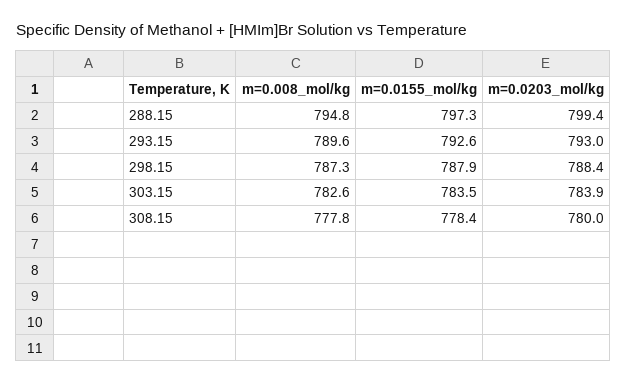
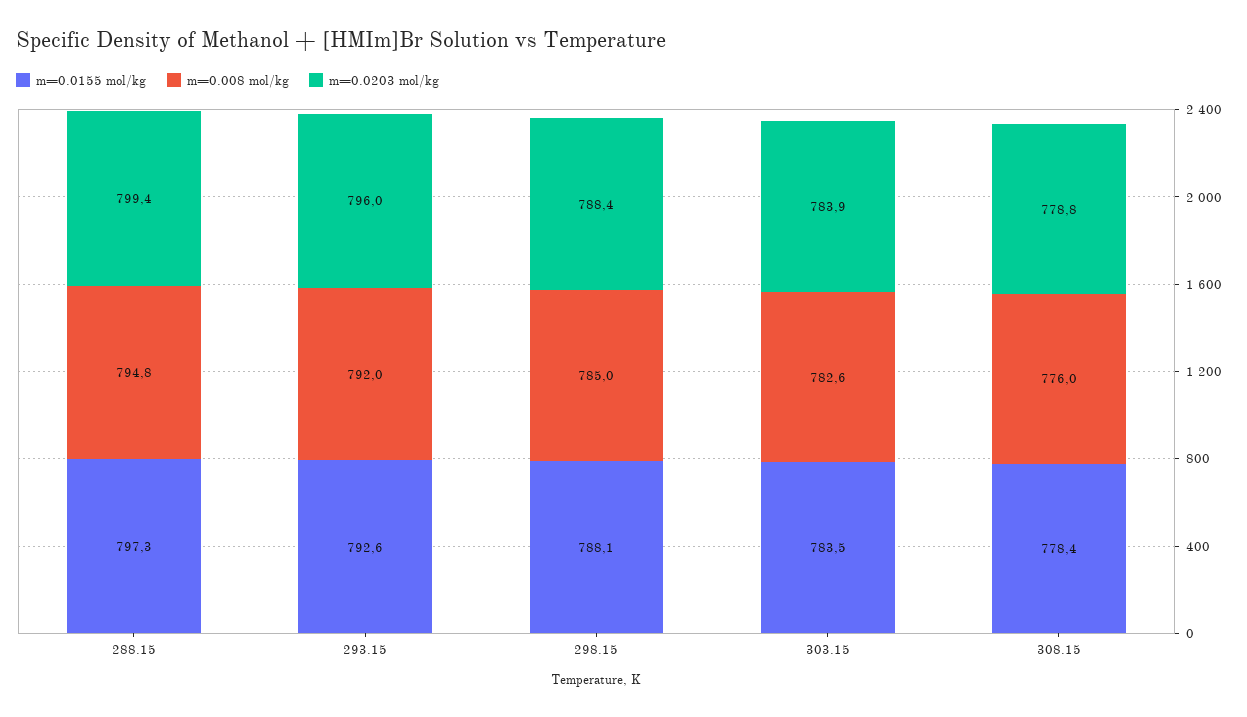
m=0.008_mol/kg, 293.15: 789.6 -> 792
m=0.0203_mol/kg, 293.15: 793 -> 796
m=0.008_mol/kg, 298.15: 787.3 -> 785
m=0.0155_mol/kg, 298.15: 787.9 -> 788.1
m=0.008_mol/kg, 308.15: 777.8 -> 776
m=0.0203_mol/kg, 308.15: 780 -> 778.8

